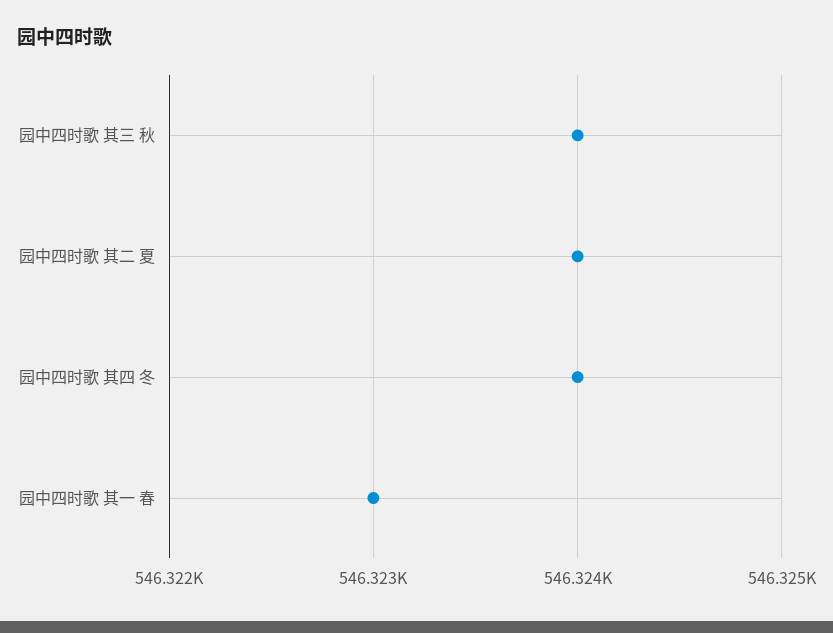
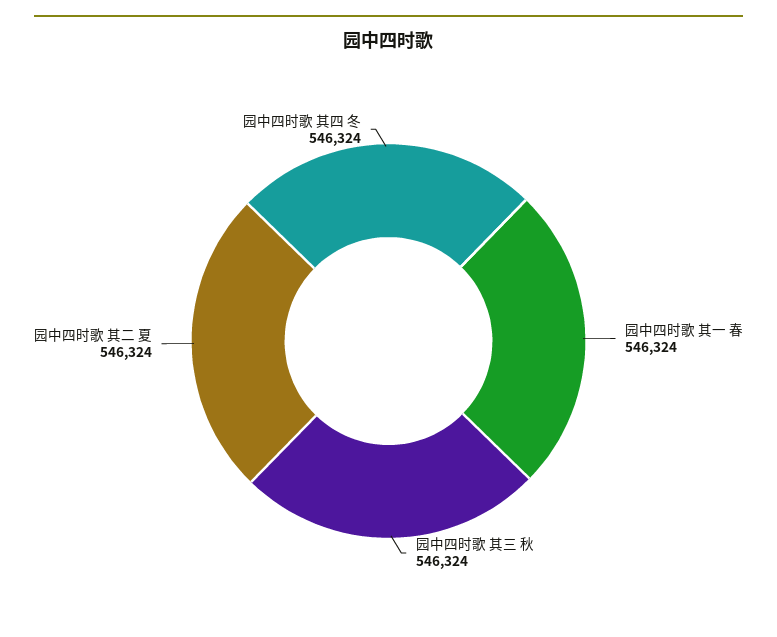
园中四时歌 其一 春: 546323 -> 546324

